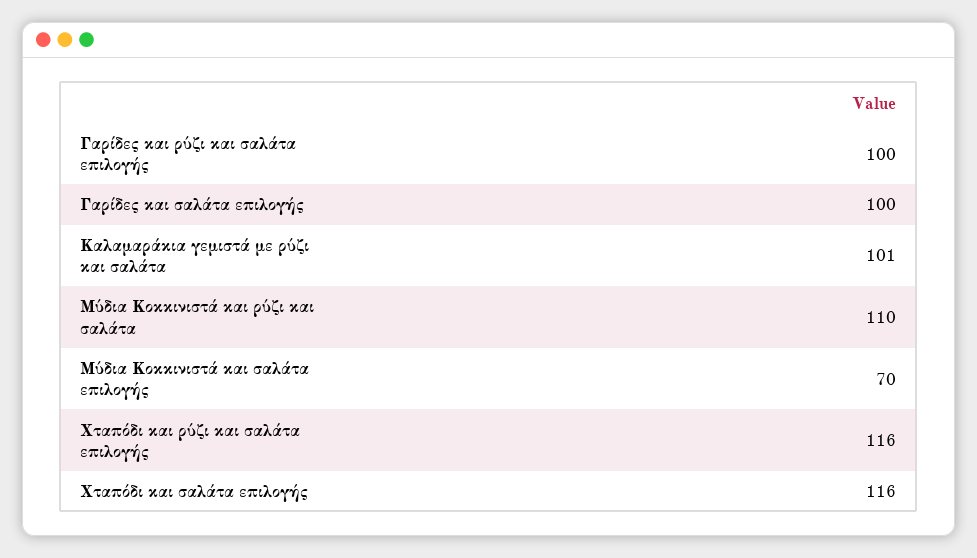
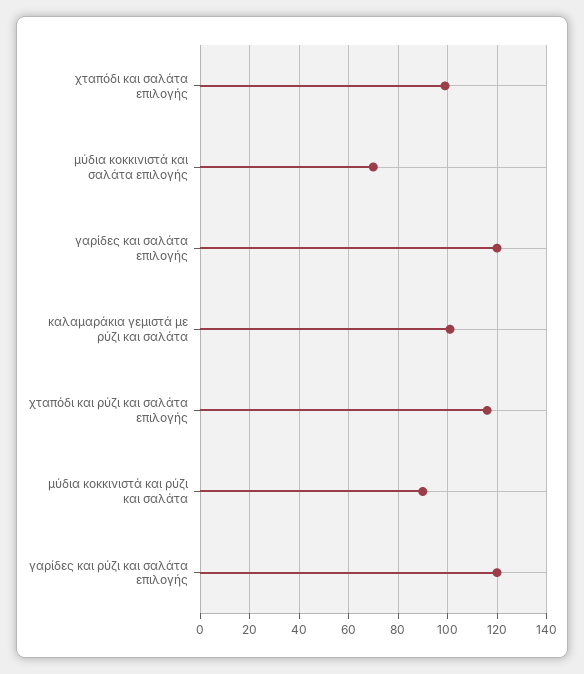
Γαρίδες και ρύζι και σαλάτα επιλογής: 100 -> 120
Γαρίδες και σαλάτα επιλογής: 100 -> 120
Μύδια Κοκκινιστά και ρύζι και σαλάτα: 110 -> 90
Χταπόδι και σαλάτα επιλογής: 116 -> 100

